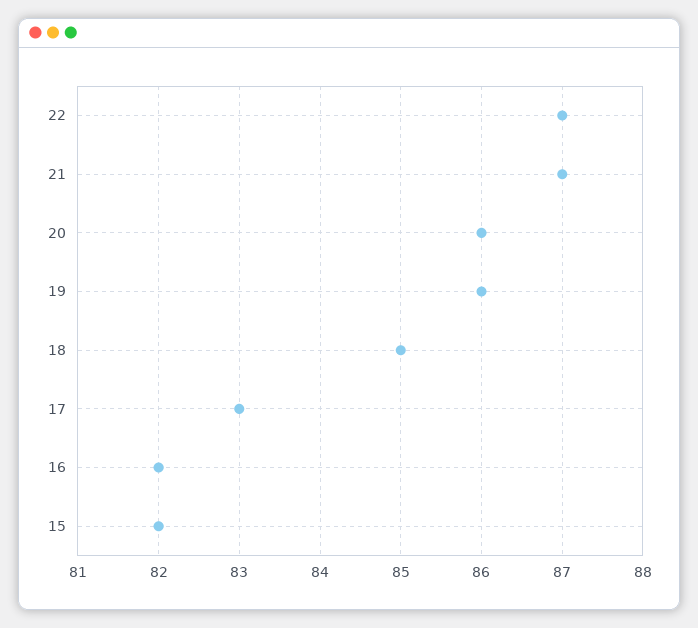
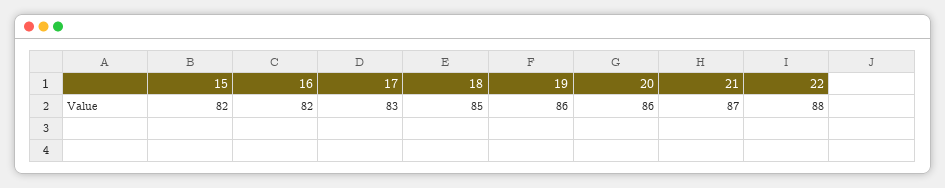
22: 87 -> 88

